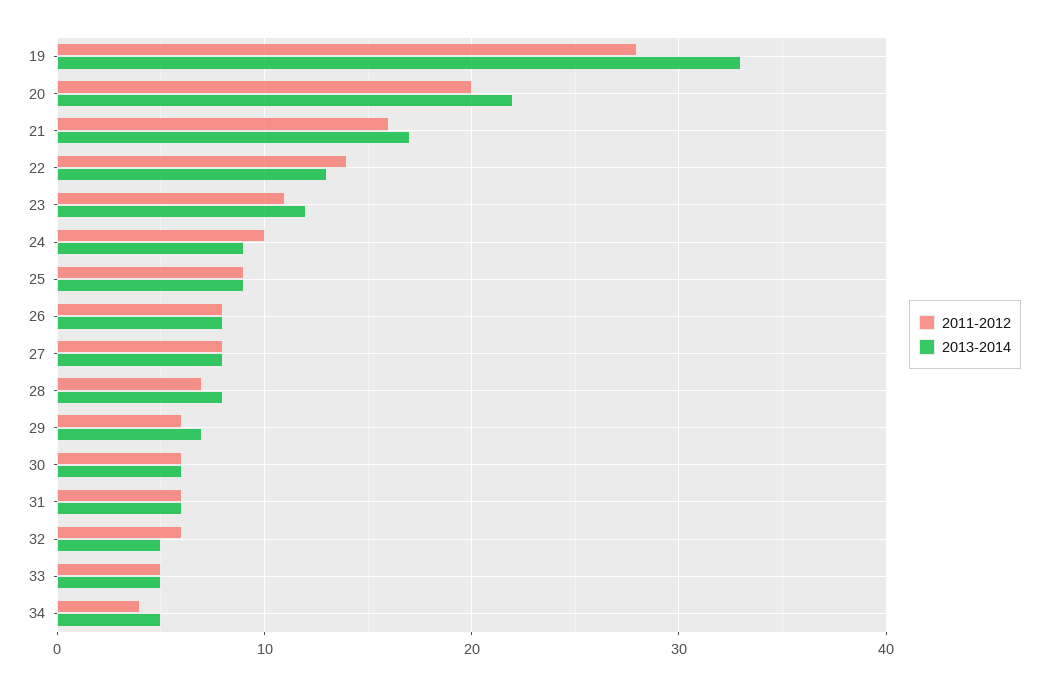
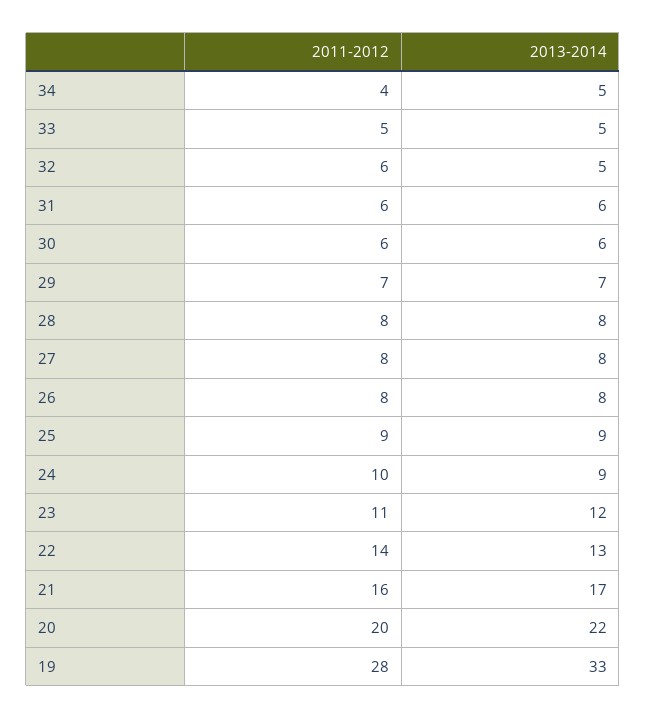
2011-2012, 28: 7 -> 8
2011-2012, 29: 6 -> 7

